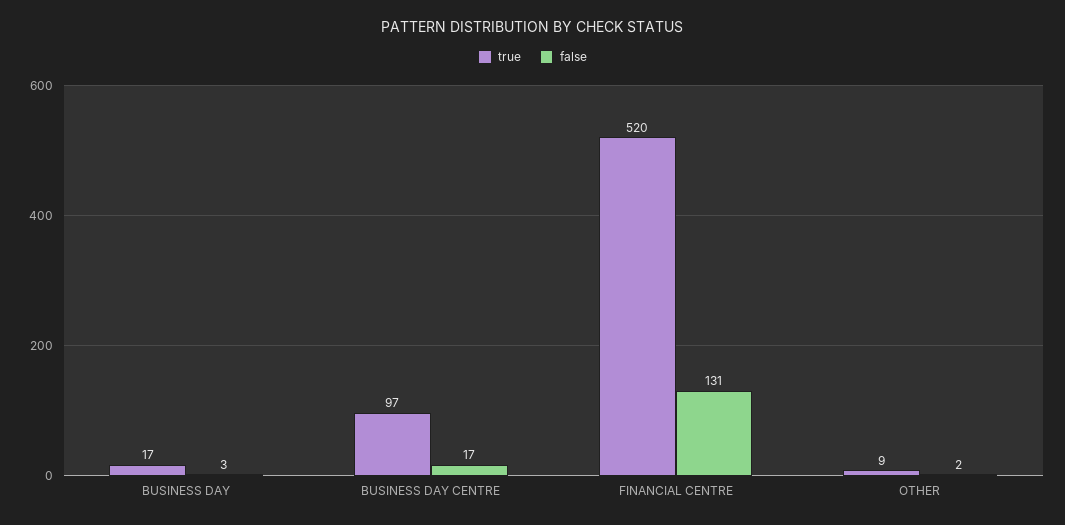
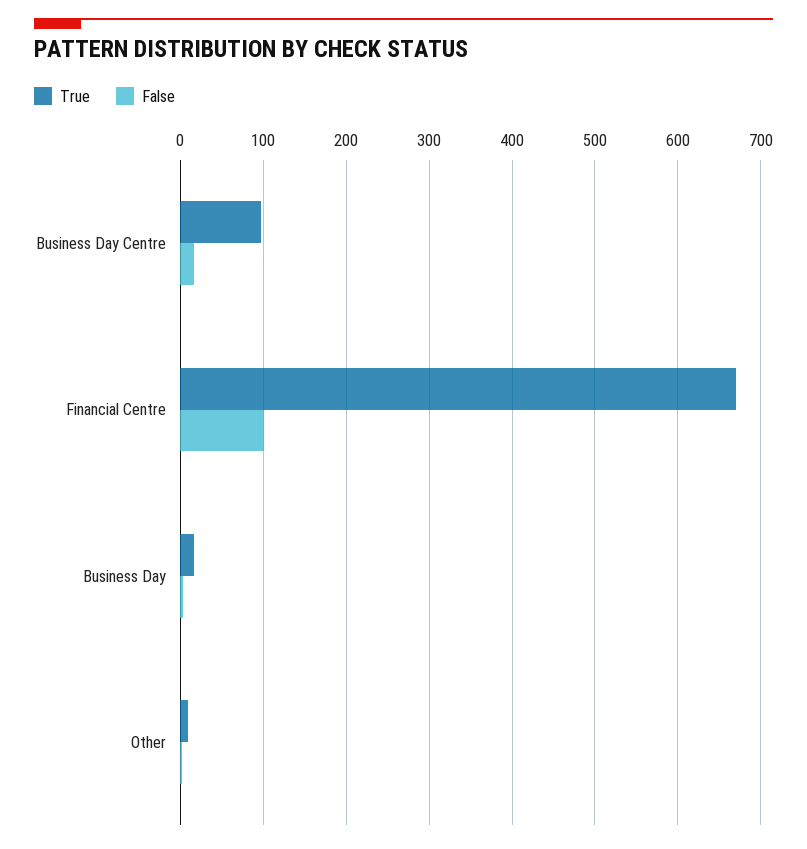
true, FINANCIAL CENTRE: 520 -> 670
false, FINANCIAL CENTRE: 131 -> 100

